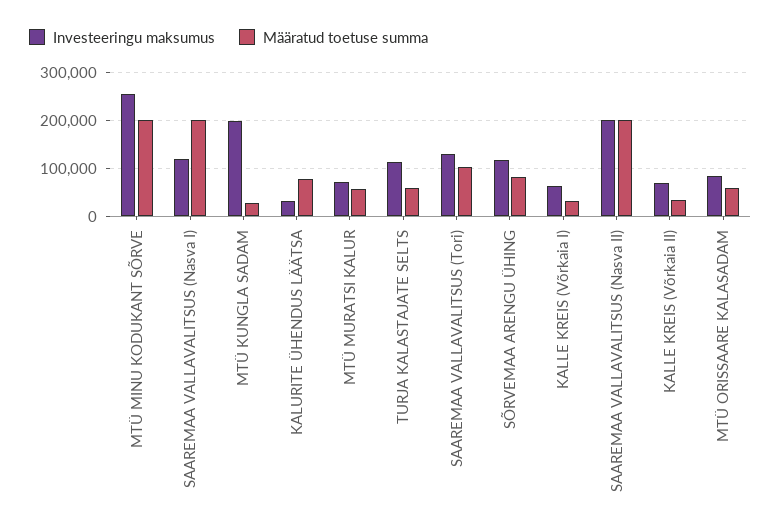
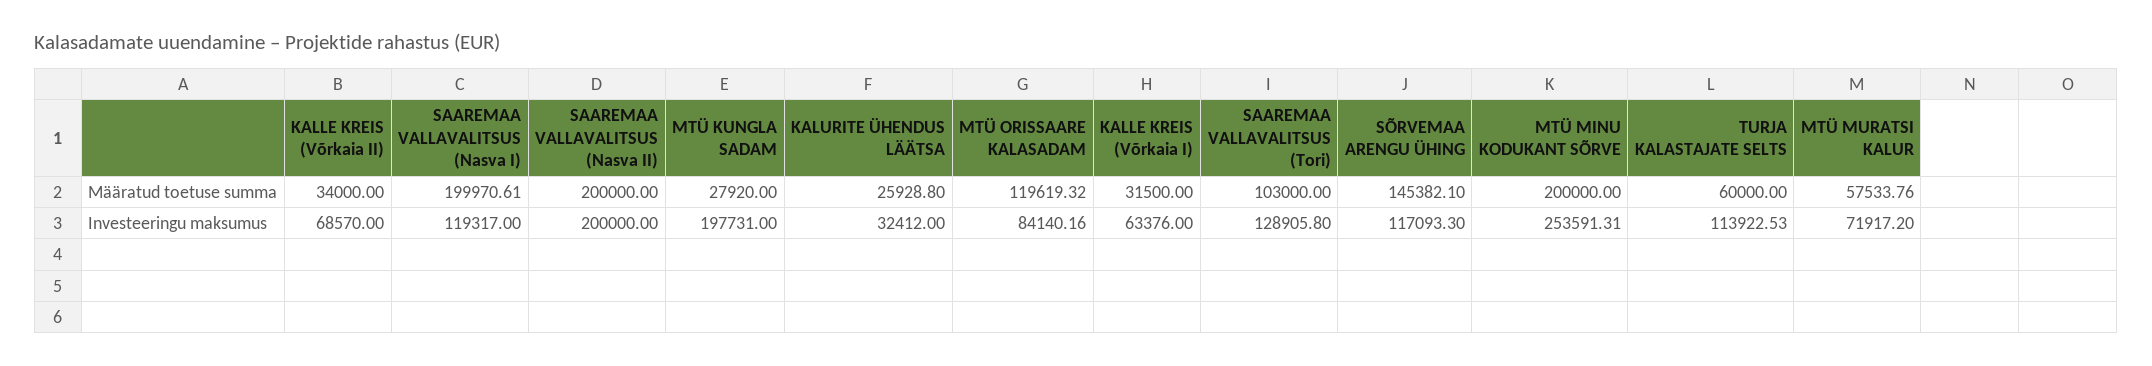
Määratud toetuse summa, KALURITE ÜHENDUS LÄÄTSA: 80000 -> 25928.8
Määratud toetuse summa, SÕRVEMAA ARENGU ÜHING: 80000 -> 145382.1
Määratud toetuse summa, MTÜ ORISSAARE KALASADAM: 60000 -> 119619.32

